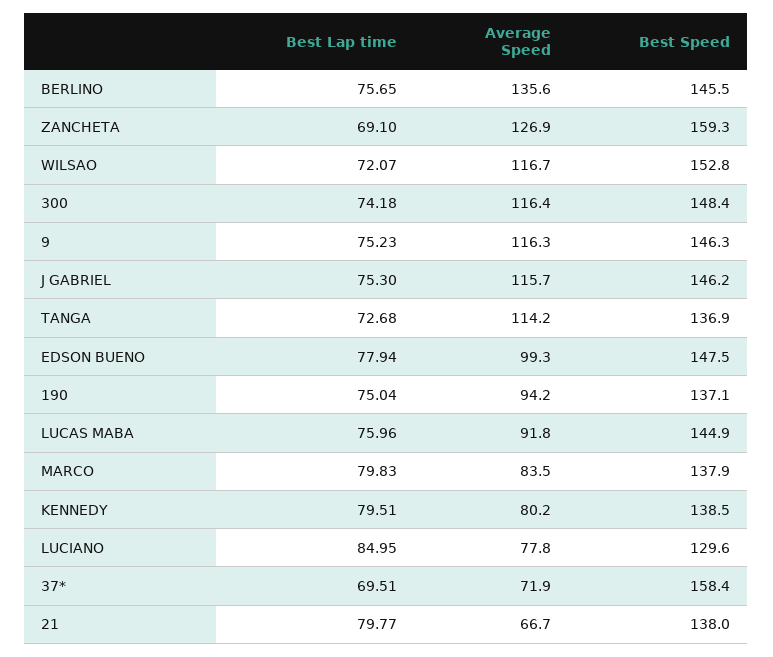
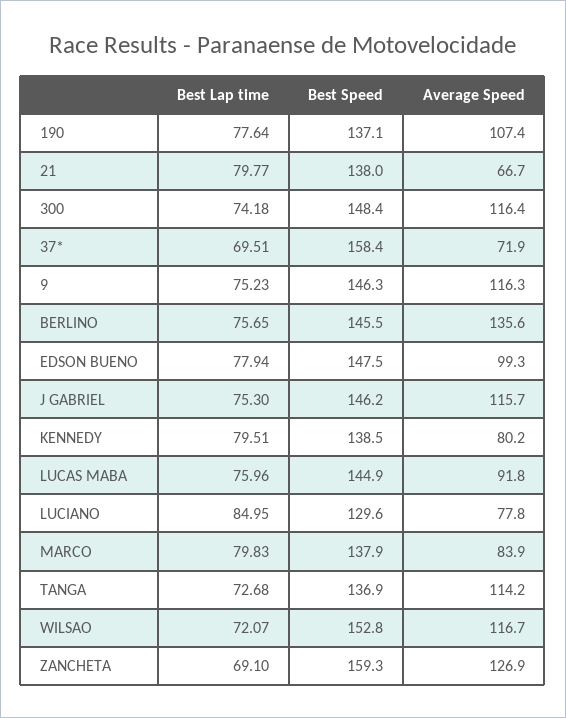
Best Lap time, 190: 75.04 -> 77.64
Average Speed, 190: 94.2 -> 107.4
Average Speed, MARCO: 83.5 -> 83.9

